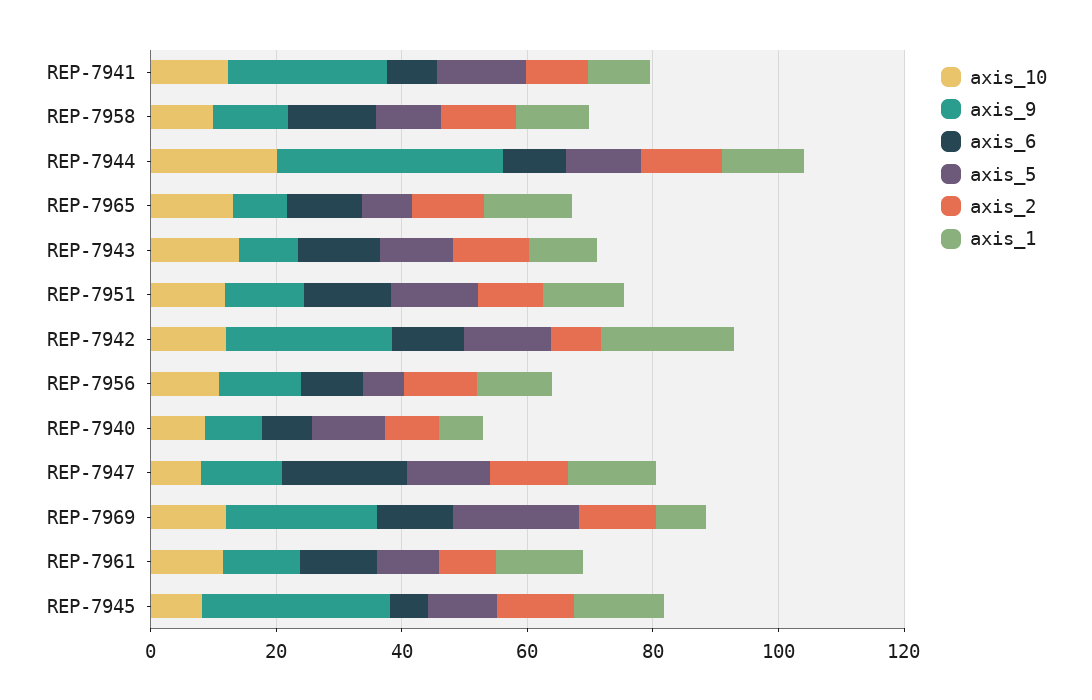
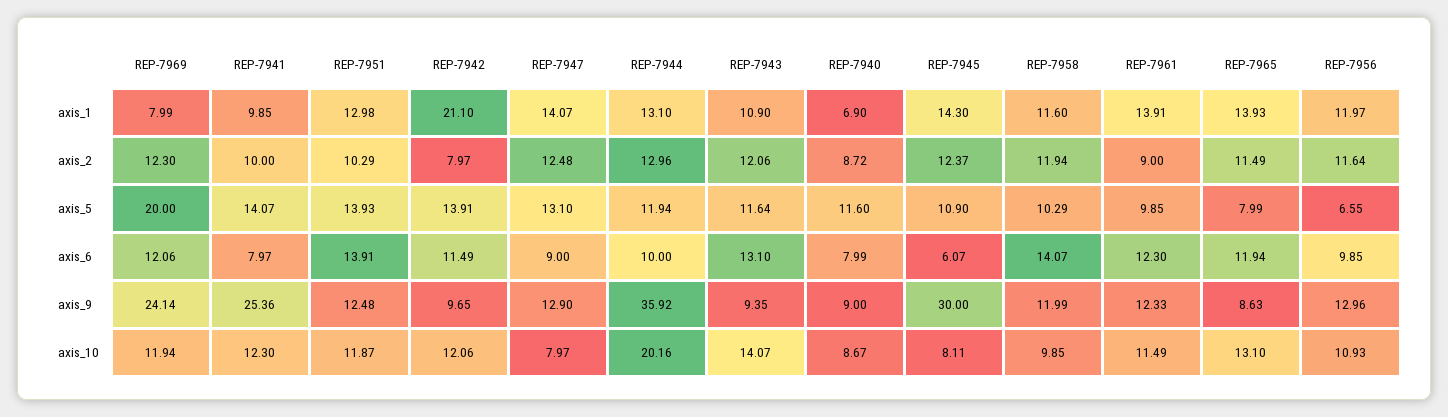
axis_9, REP-7942: 25 -> 9.65
axis_6, REP-7947: 20 -> 9

